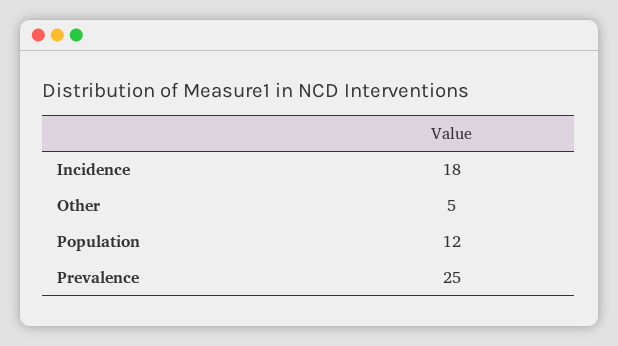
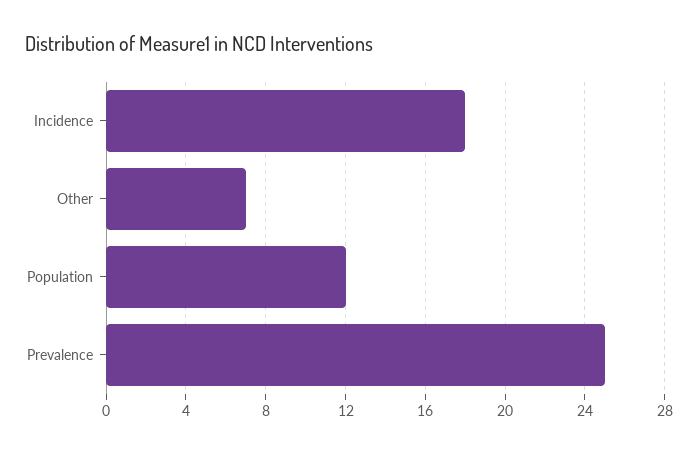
Other: 5 -> 7

